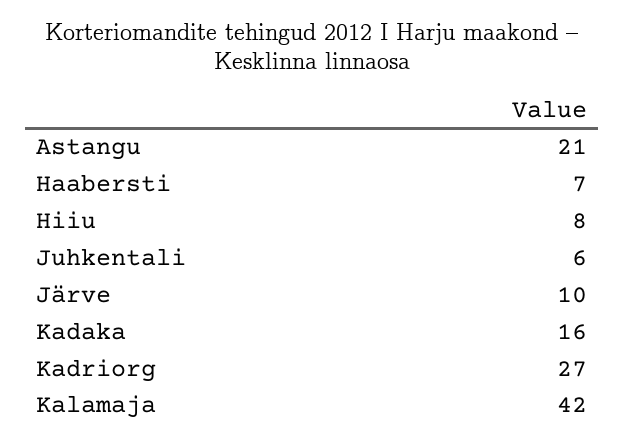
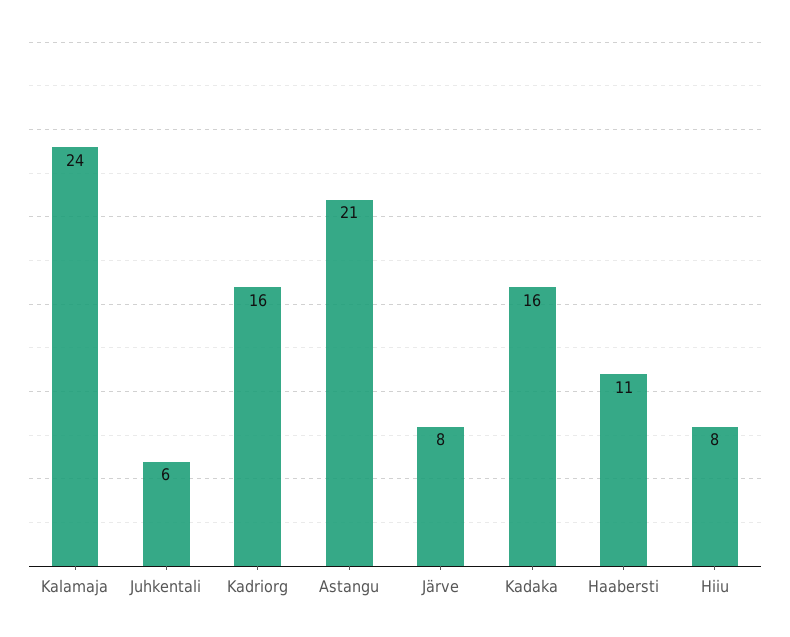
Haabersti: 7 -> 11
Järve: 10 -> 8
Kadriorg: 27 -> 16
Kalamaja: 42 -> 24

